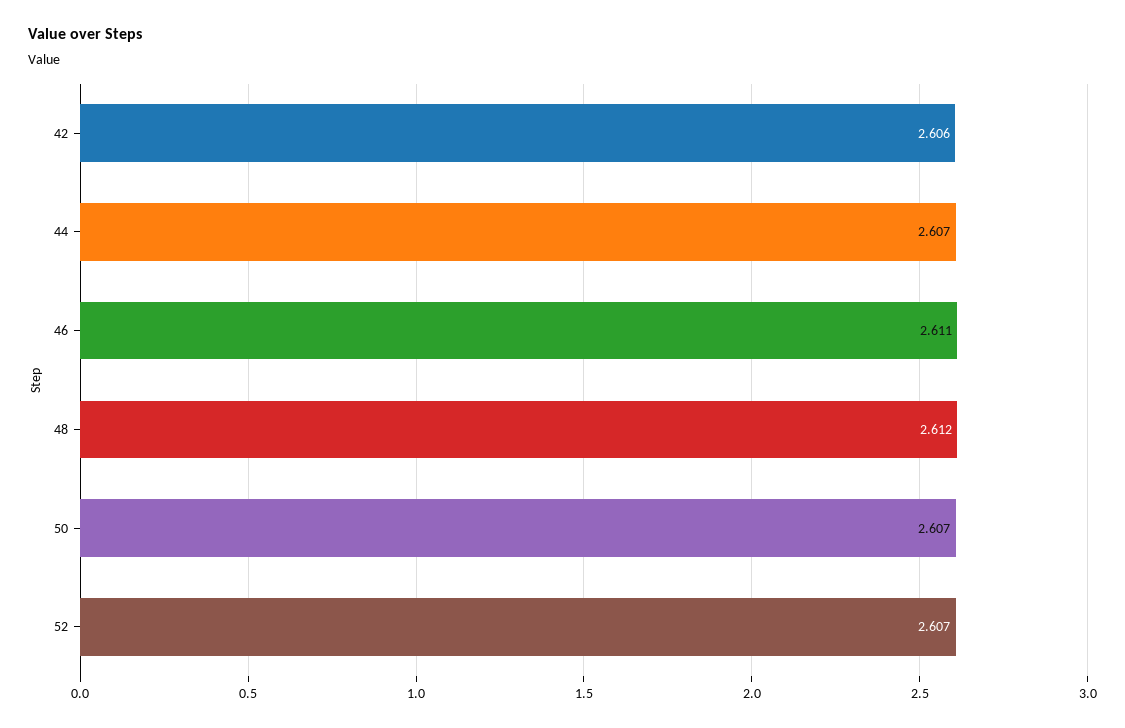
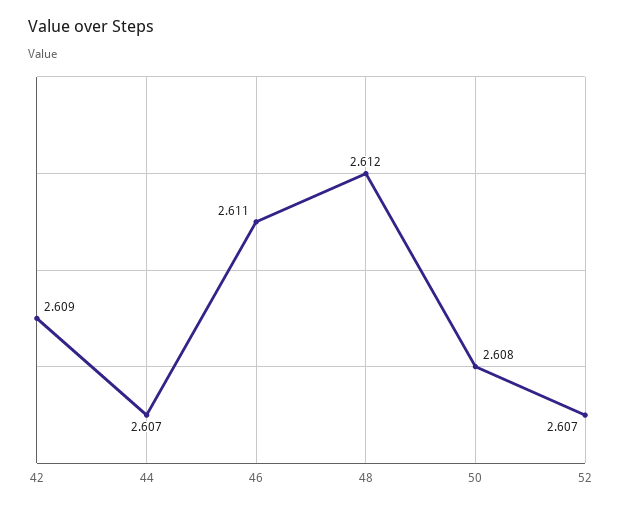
42: 2.606 -> 2.609
50: 2.607 -> 2.608

